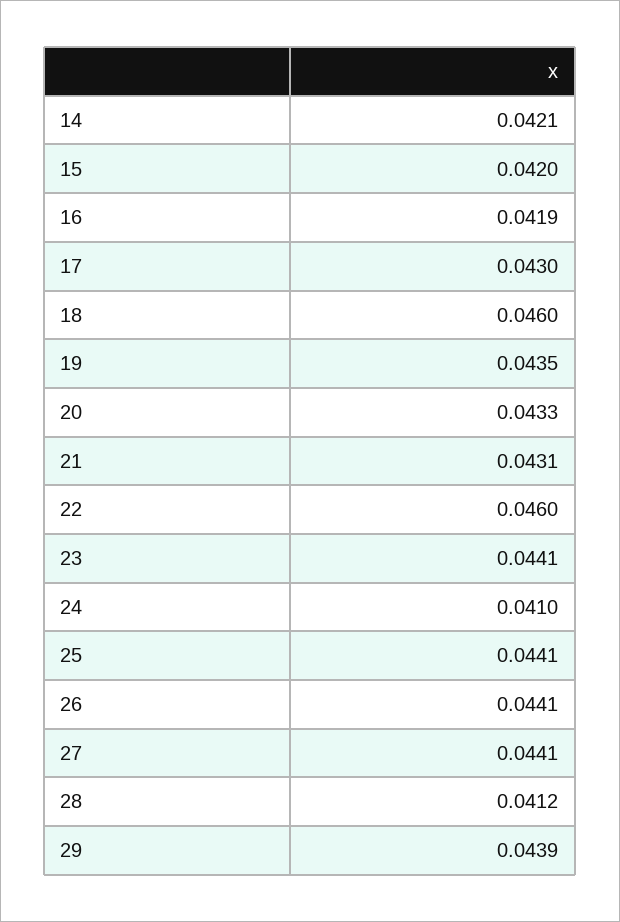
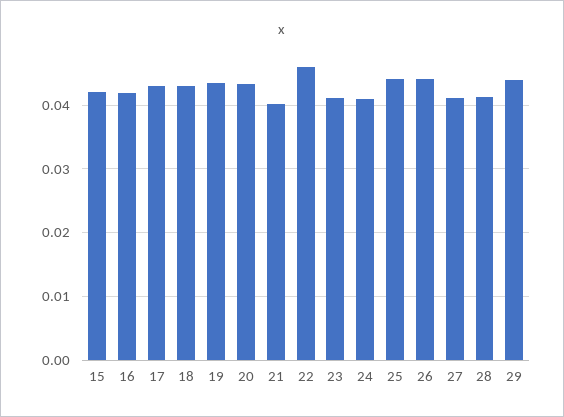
14: 0.0421 -> none
18: 0.046 -> 0.043
21: 0.0431 -> 0.04
23: 0.0441 -> 0.041
27: 0.0441 -> 0.041

